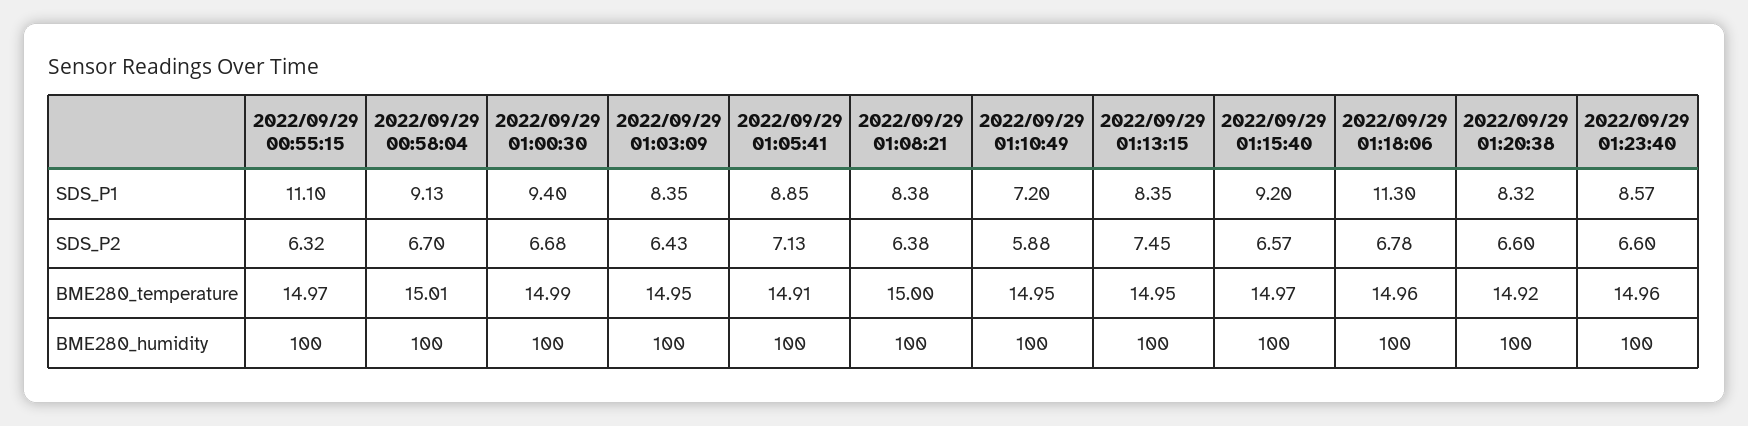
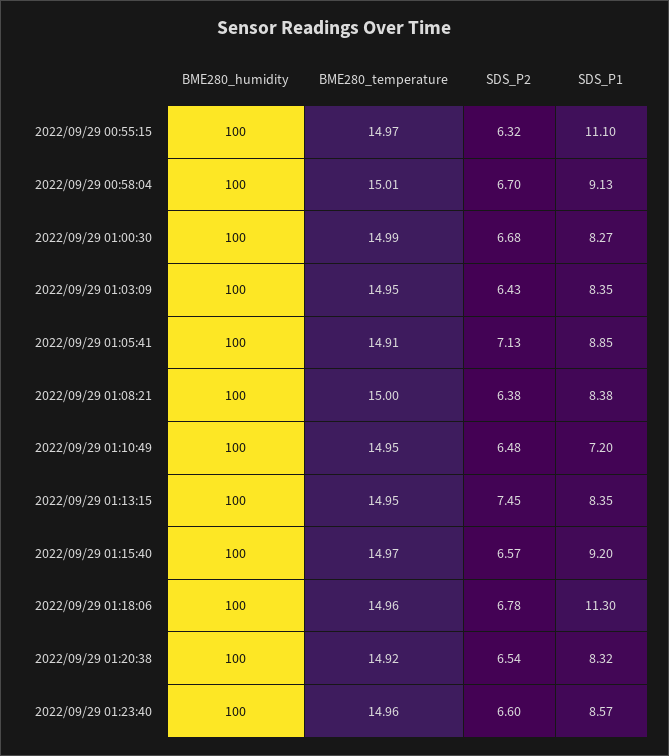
2022/09/29 01:00:30, SDS_P1: 9.4 -> 8.27
2022/09/29 01:10:49, SDS_P2: 5.88 -> 6.48
2022/09/29 01:20:38, SDS_P2: 6.6 -> 6.54

